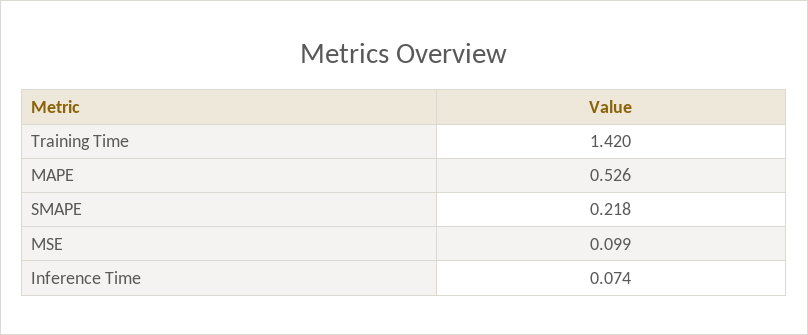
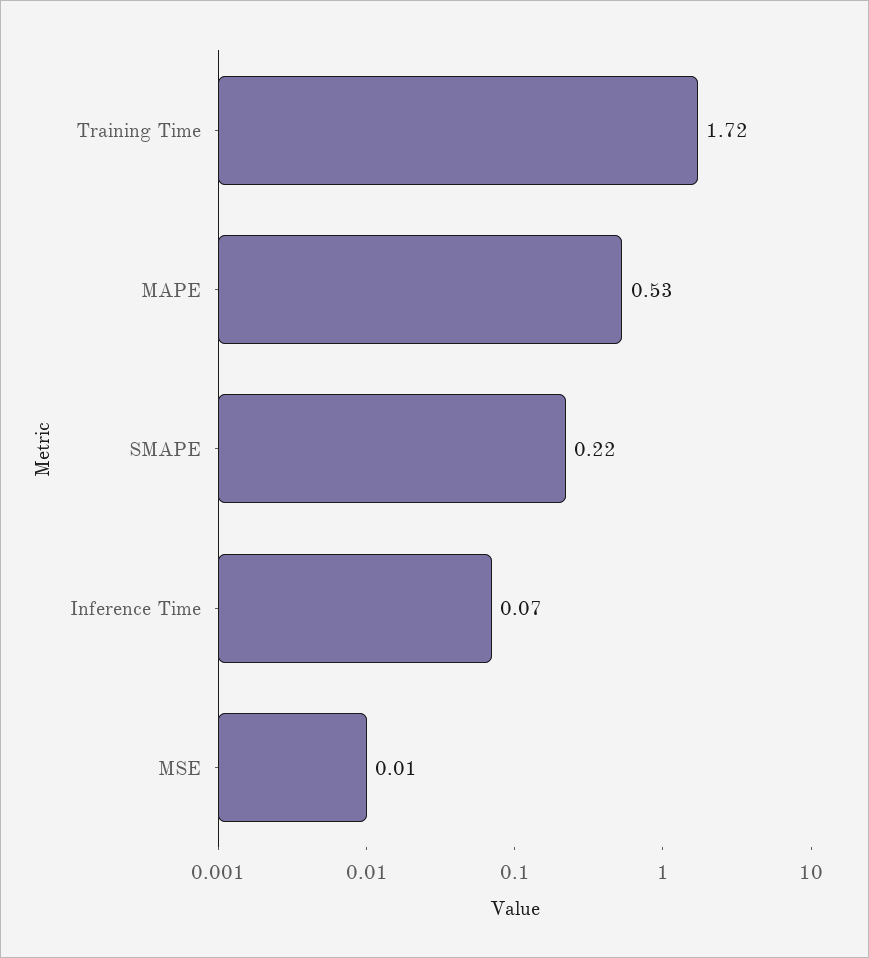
Training Time: 1.42 -> 1.72
MSE: 0.099 -> 0.01

